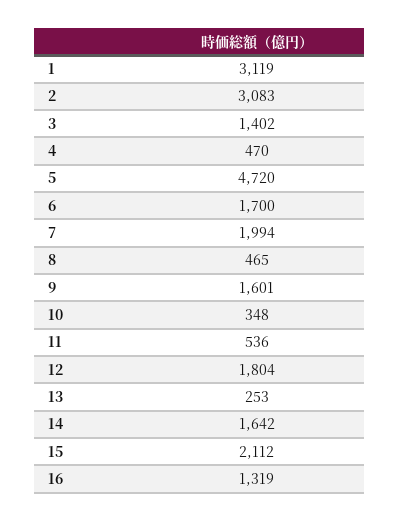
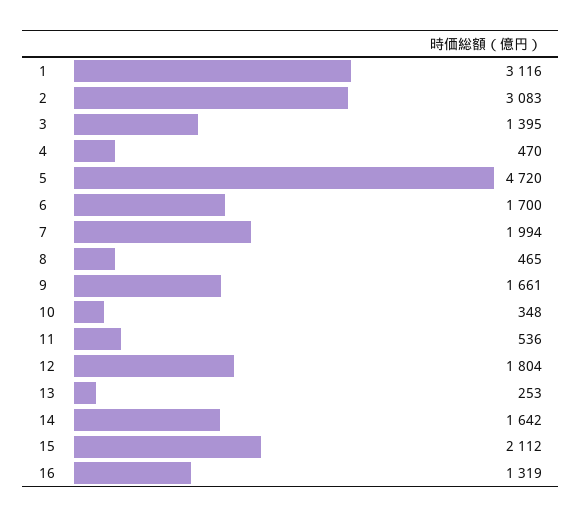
1: 3119 -> 3116
3: 1402 -> 1395
9: 1601 -> 1661

